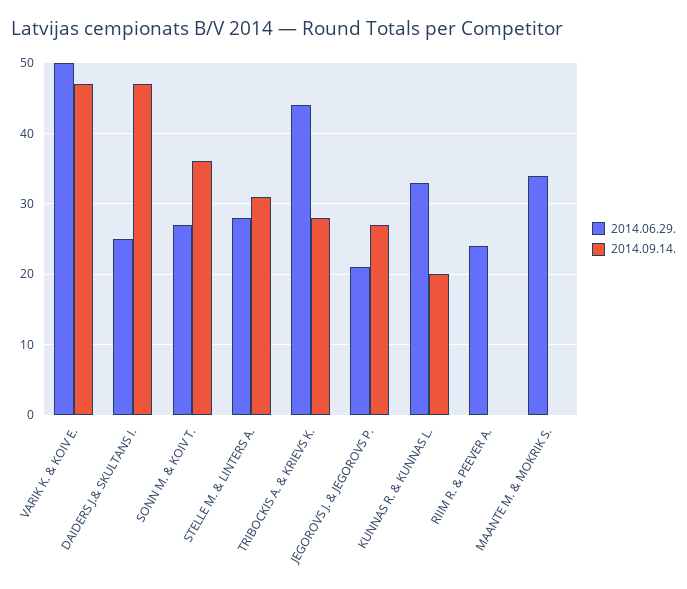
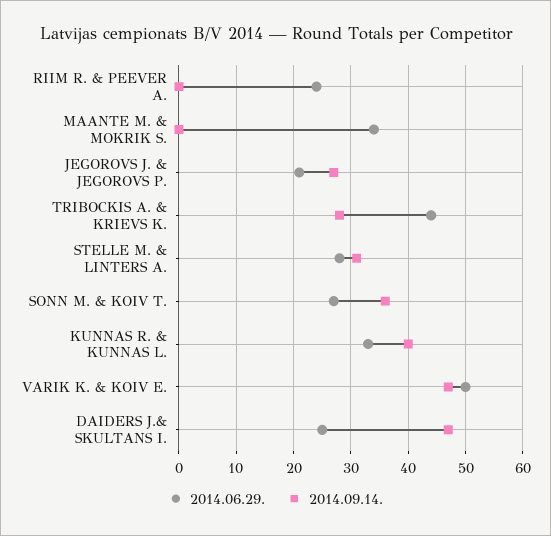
2014.09.14., KUNNAS R. & KUNNAS L.: 20 -> 40

